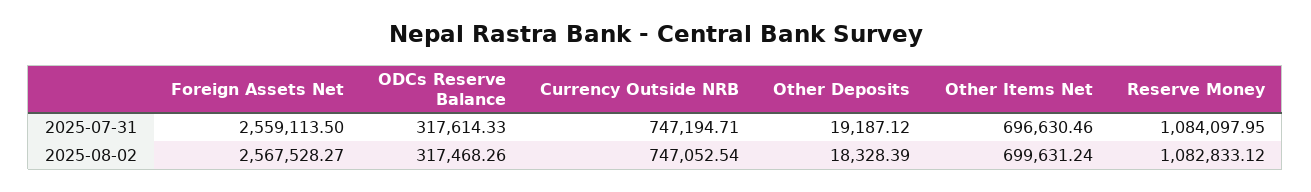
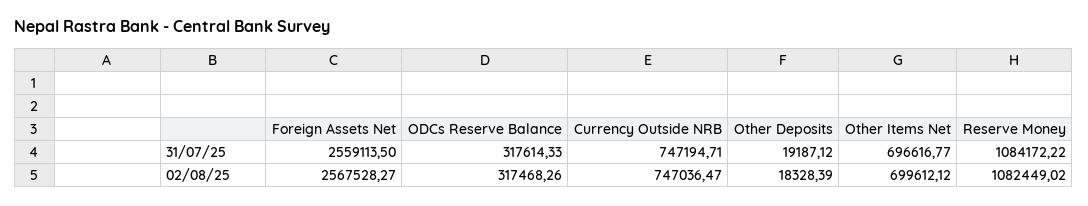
Other Items Net, 2025-07-31: 696630.46 -> 696616.77
Reserve Money, 2025-07-31: 1084097.95 -> 1084172.22
Currency Outside NRB, 2025-08-02: 747052.54 -> 747036.47
Other Items Net, 2025-08-02: 699631.24 -> 699612.12
Reserve Money, 2025-08-02: 1082833.12 -> 1082449.02

